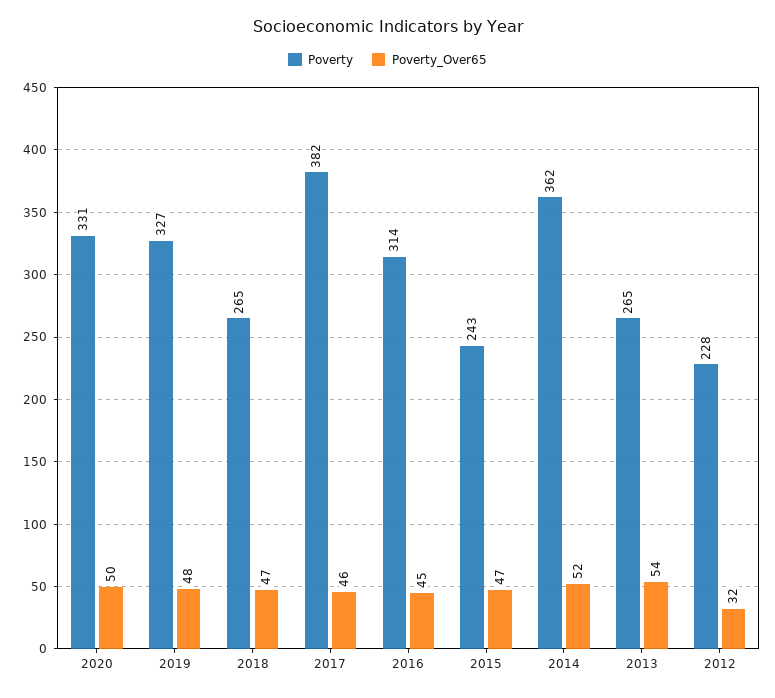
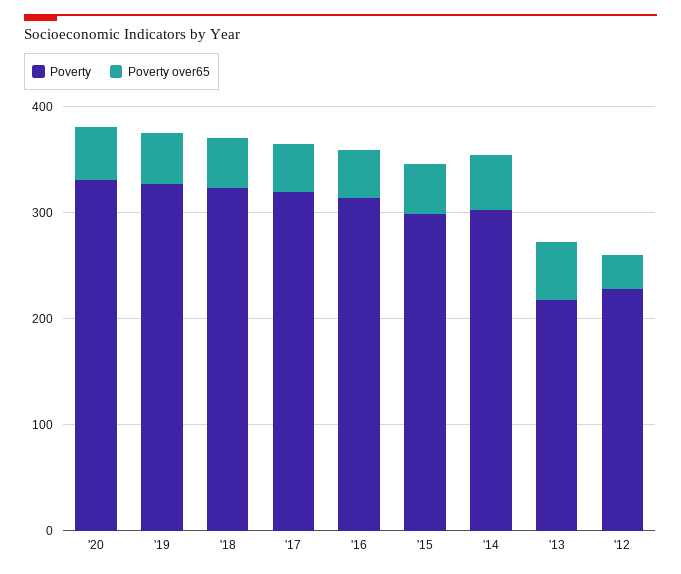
Poverty, 2018: 265 -> 320
Poverty, 2017: 382 -> 320
Poverty, 2015: 243 -> 300
Poverty, 2014: 362 -> 300
Poverty, 2013: 265 -> 220

